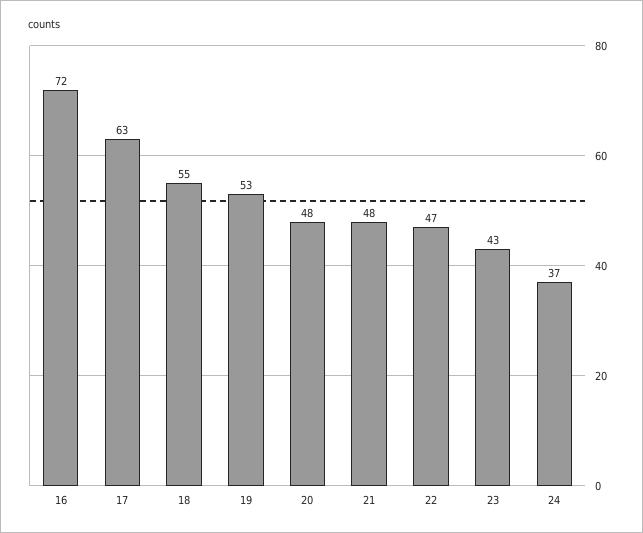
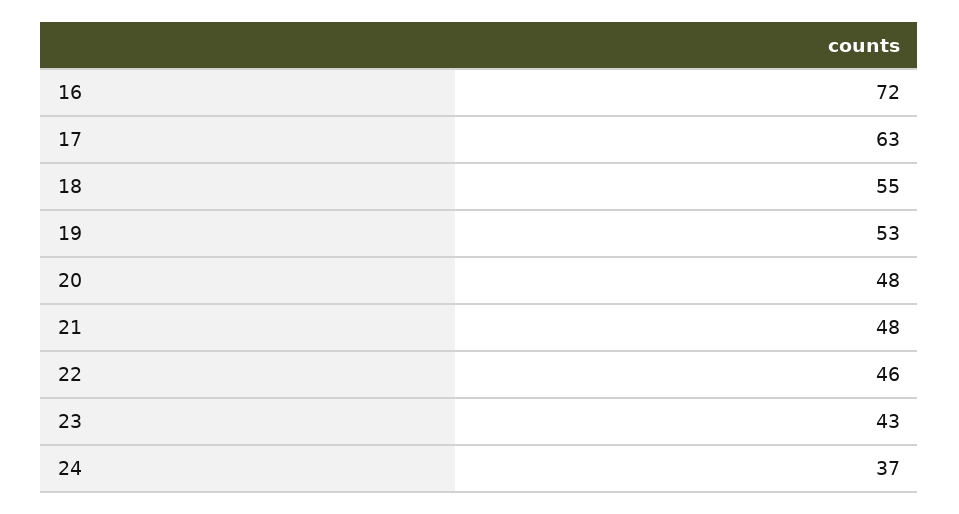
22: 47 -> 46

